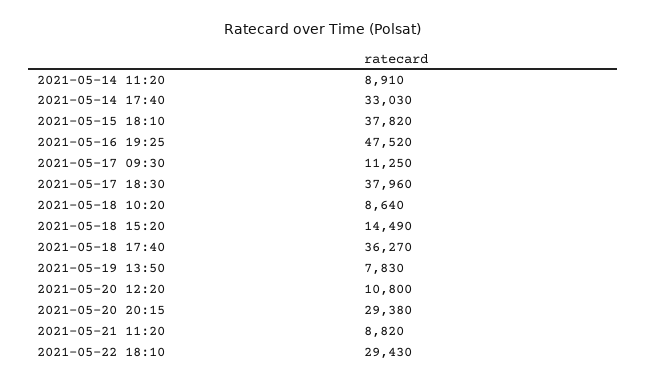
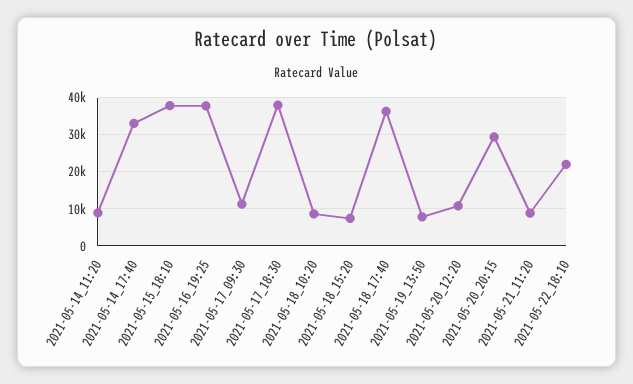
2021-05-16 19:25: 47520 -> 38000
2021-05-18 15:20: 14490 -> 8000
2021-05-22 18:10: 29430 -> 22000

